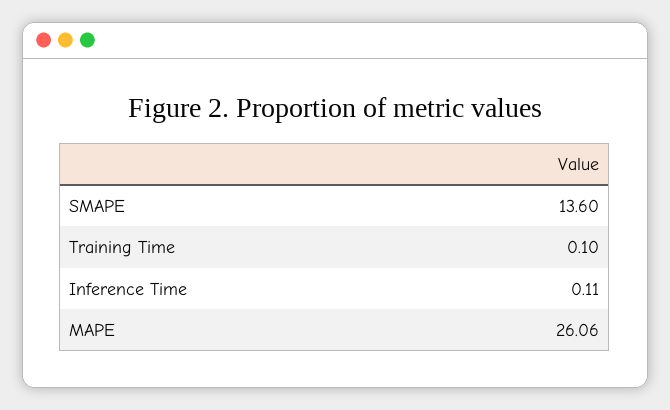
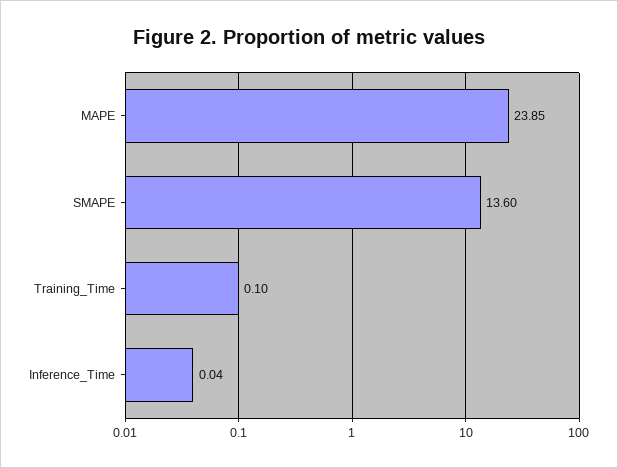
Inference Time: 0.11 -> 0.04
MAPE: 26.06 -> 23.85

